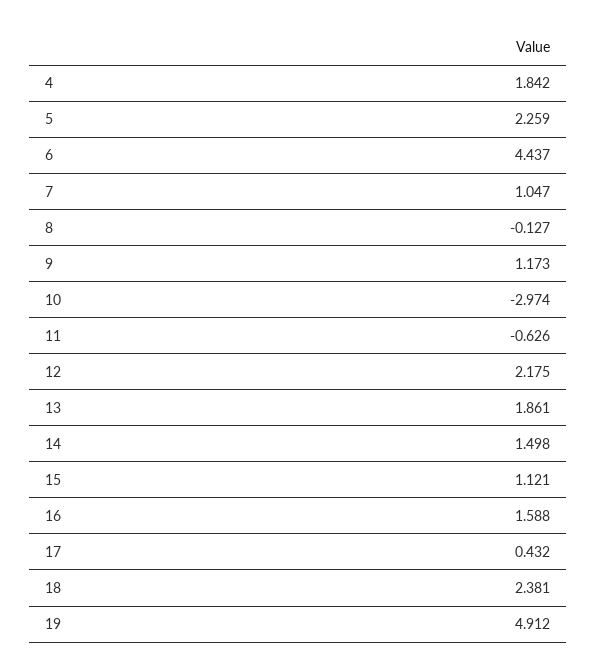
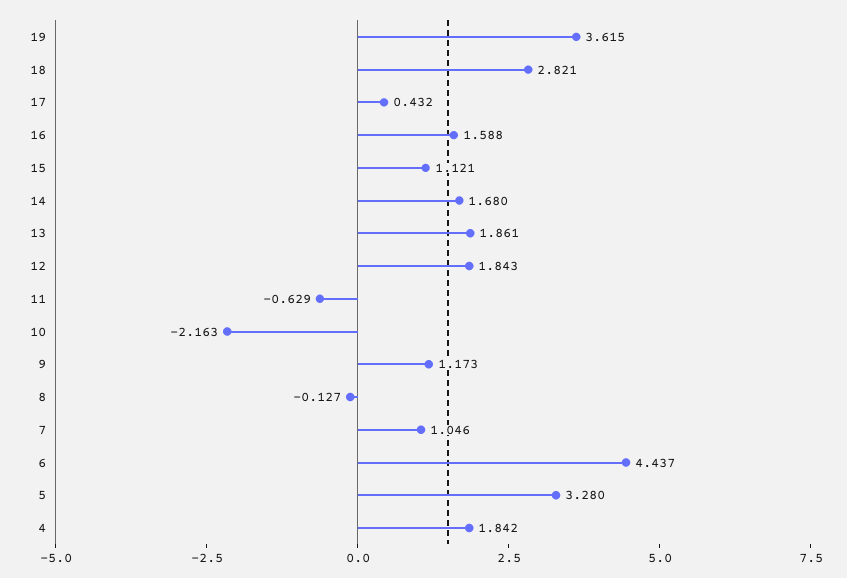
5: 2.259 -> 3.28
7: 1.047 -> 1.046
10: -2.974 -> -2.163
11: -0.626 -> -0.629
12: 2.175 -> 1.843
14: 1.498 -> 1.68
18: 2.381 -> 2.821
19: 4.912 -> 3.615

